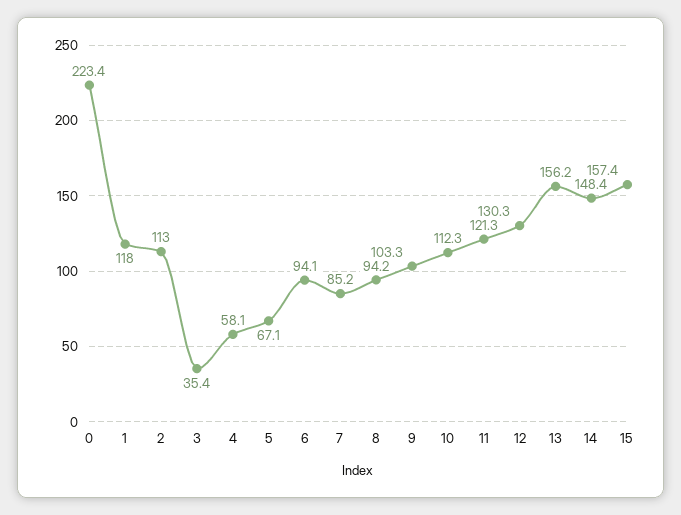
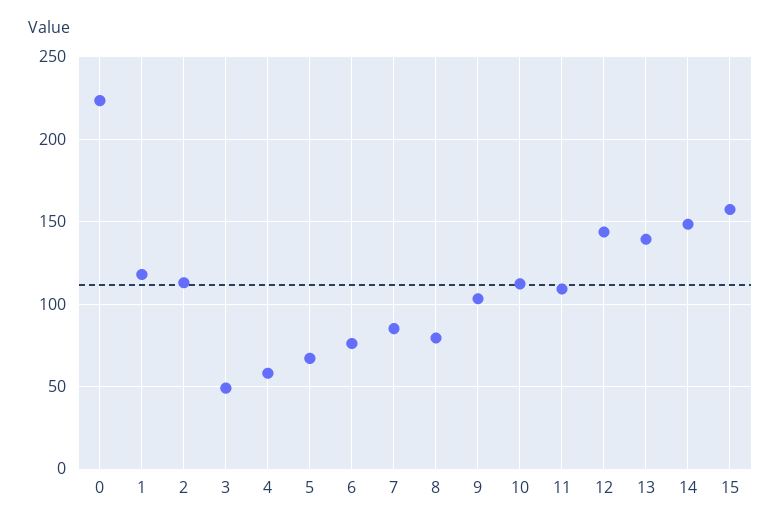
3: 35.4 -> 50
6: 94.1 -> 75
8: 94.2 -> 80
11: 121.3 -> 110
12: 130.3 -> 145
13: 156.2 -> 140

